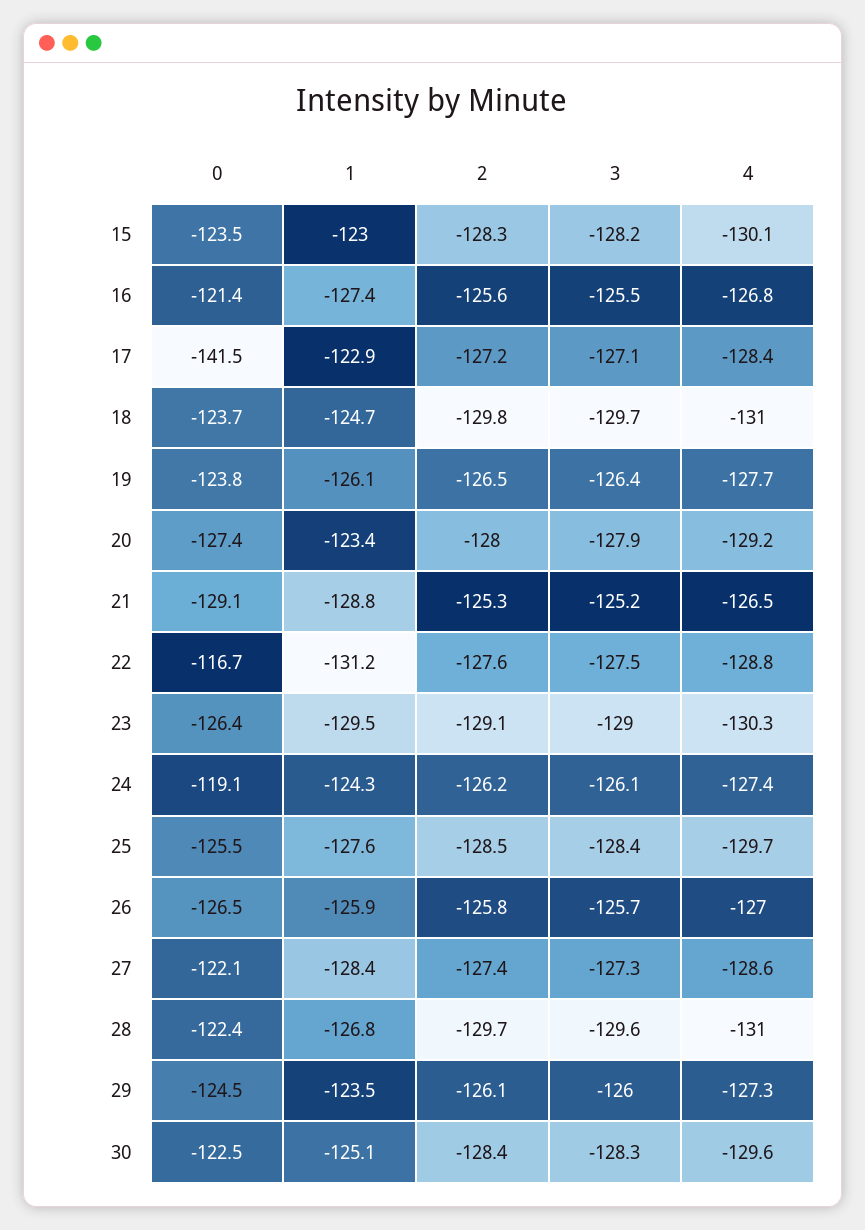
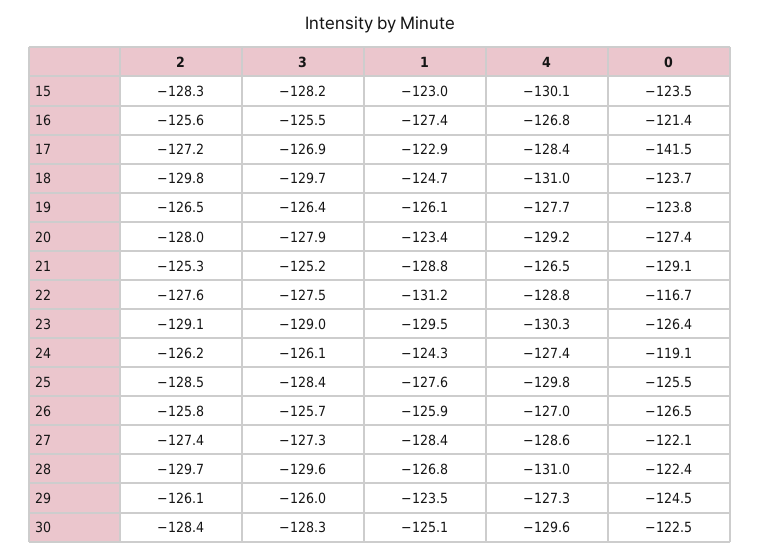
3, 17: -127.1 -> -126.9
4, 25: -129.7 -> -129.8

